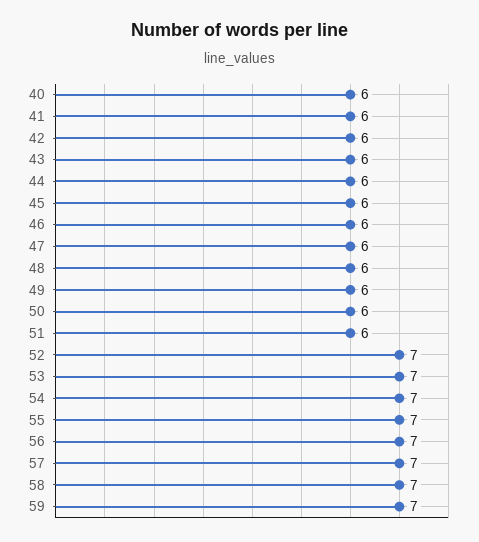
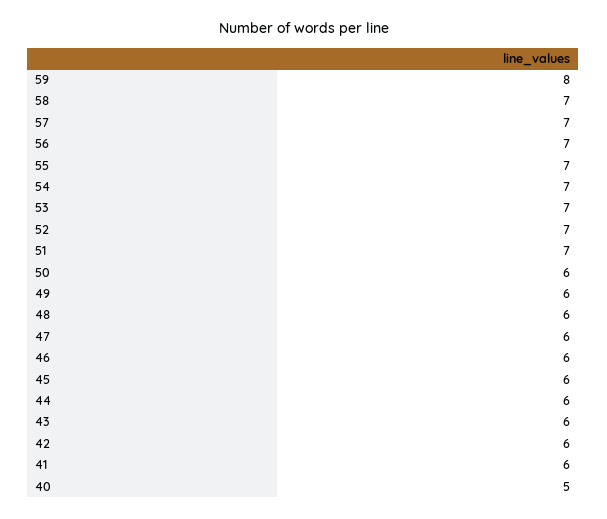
40: 6 -> 5
51: 6 -> 7
59: 7 -> 8

